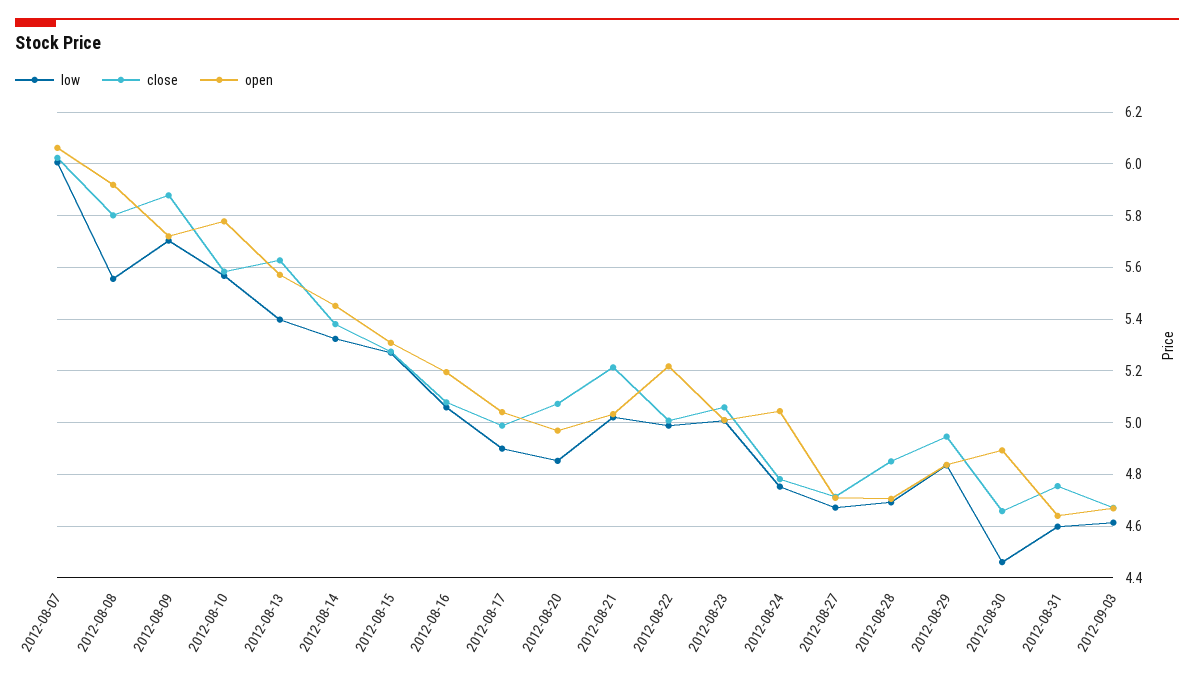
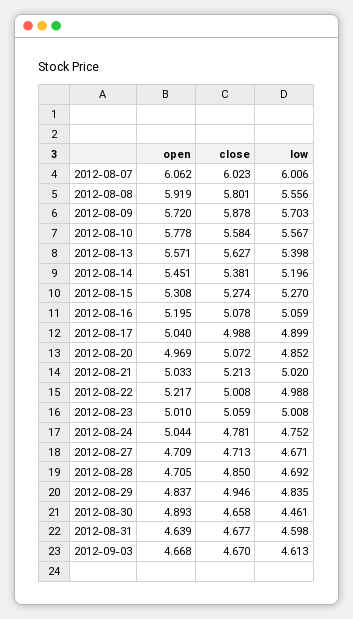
low, 2012-08-14: 5.325 -> 5.196
close, 2012-08-31: 4.75 -> 4.677

